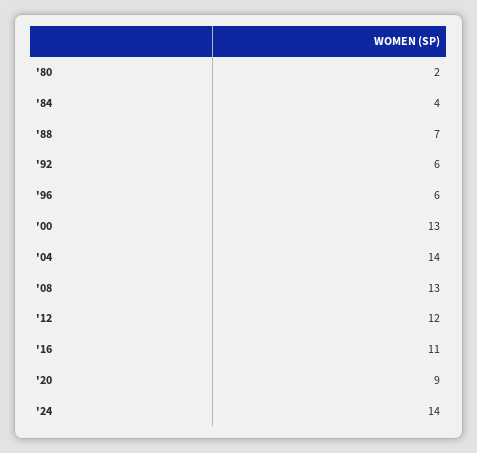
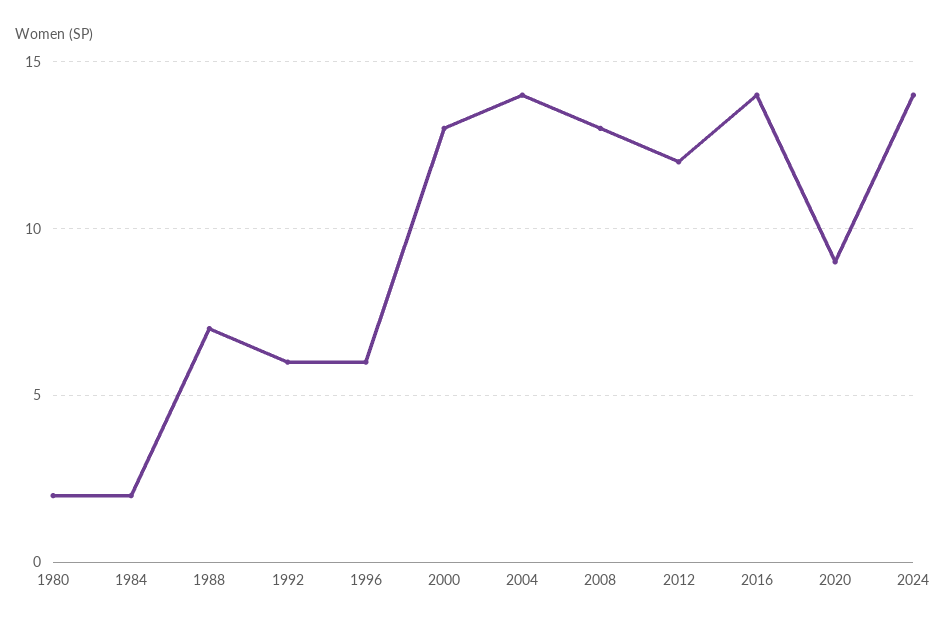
'84: 4 -> 2
'16: 11 -> 14

